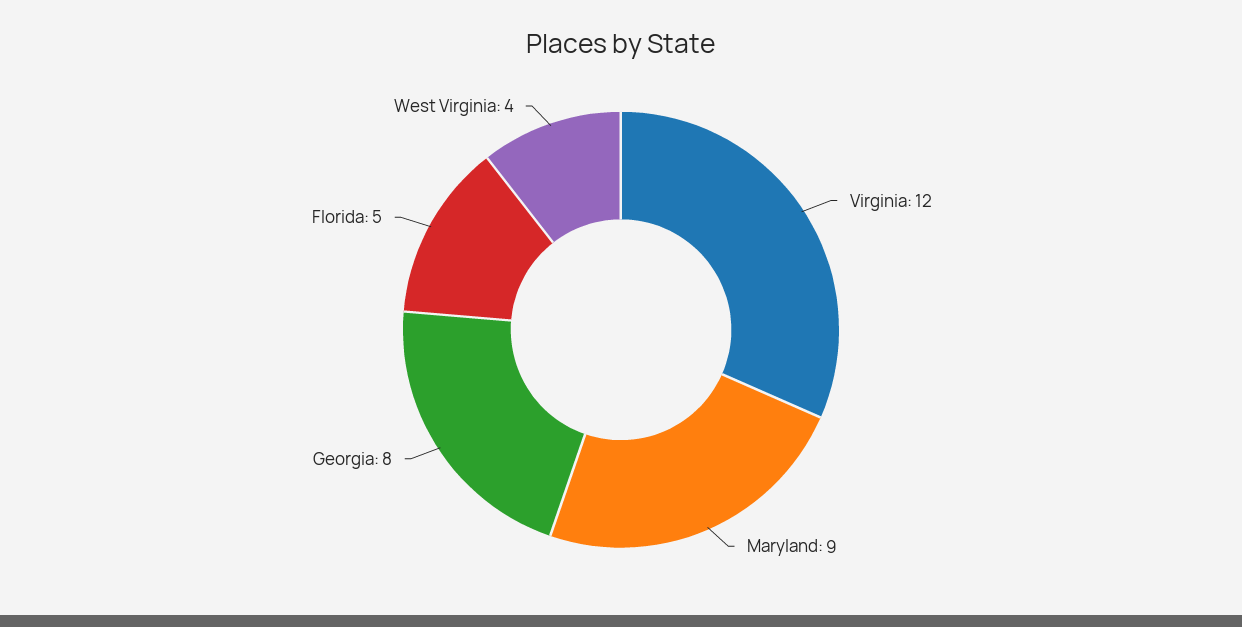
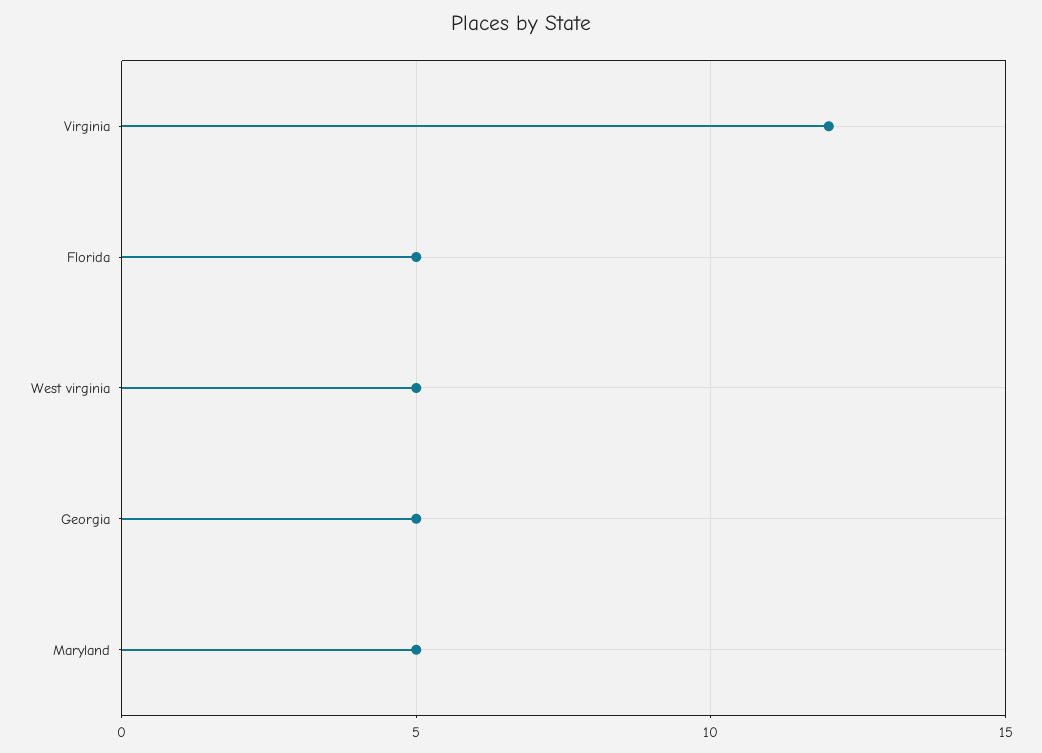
Maryland: 9 -> 5
Georgia: 8 -> 5
West Virginia: 4 -> 5

